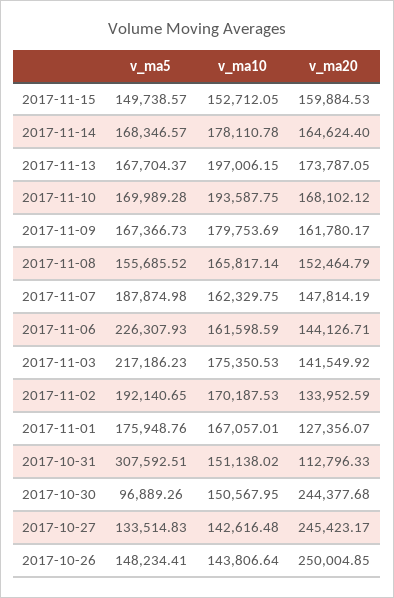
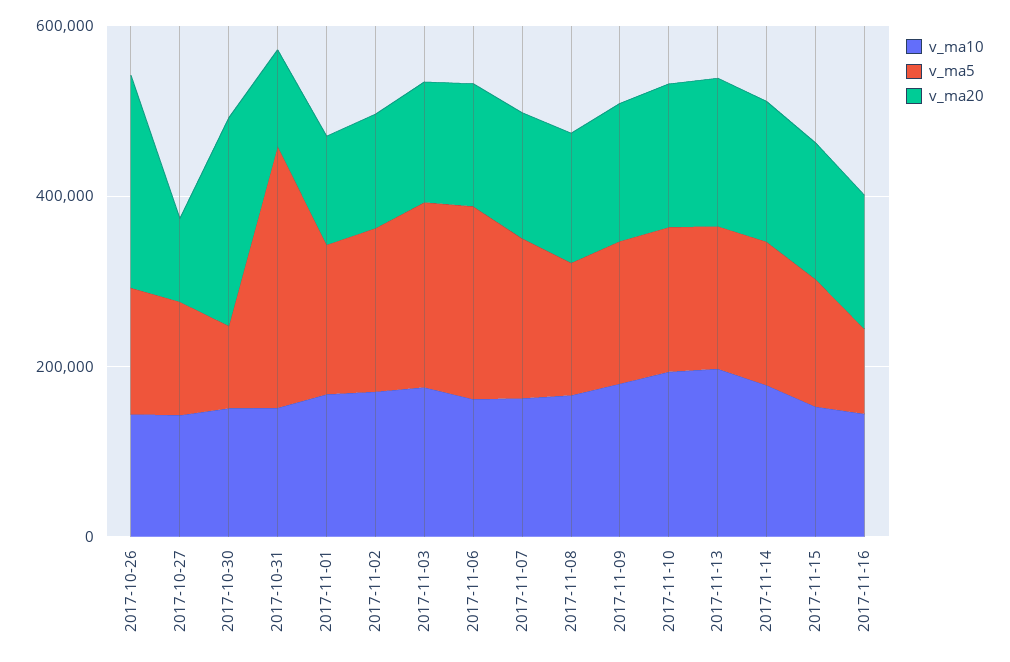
v_ma20, 2017-10-27: 245423.17 -> 100000
v_ma10, 2017-11-16: none -> 150000
v_ma5, 2017-11-16: none -> 100000
v_ma20, 2017-11-16: none -> 150000

